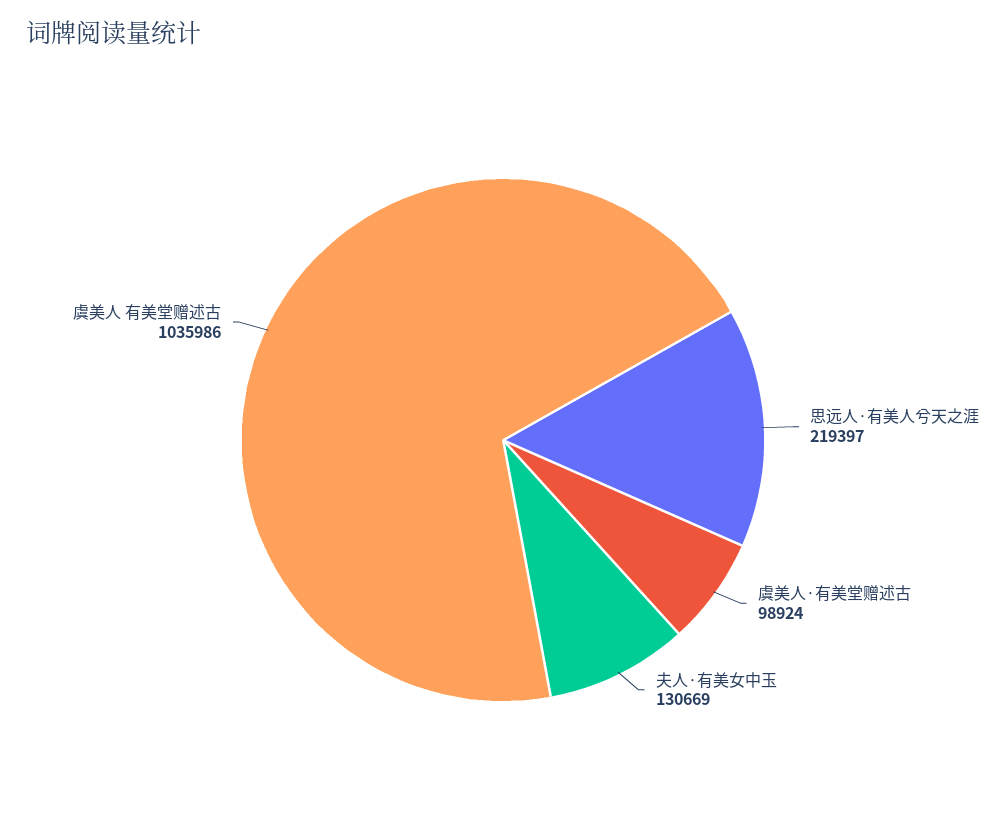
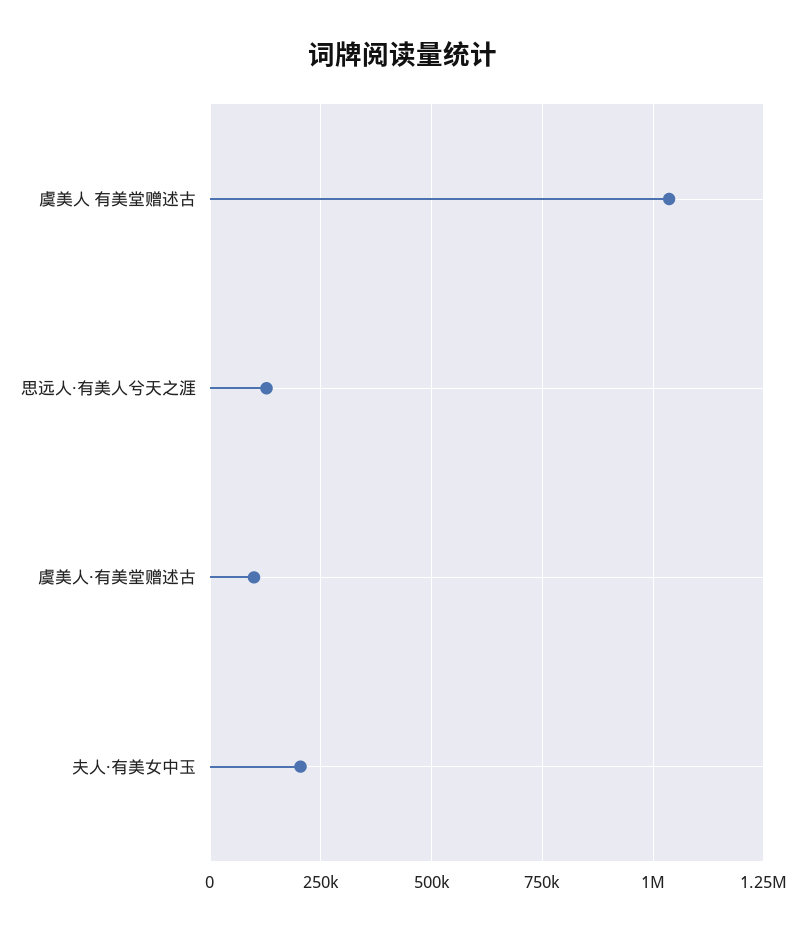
思远人·有美人兮天之涯: 219397 -> 125000
夫人·有美女中玉: 130669 -> 200000

